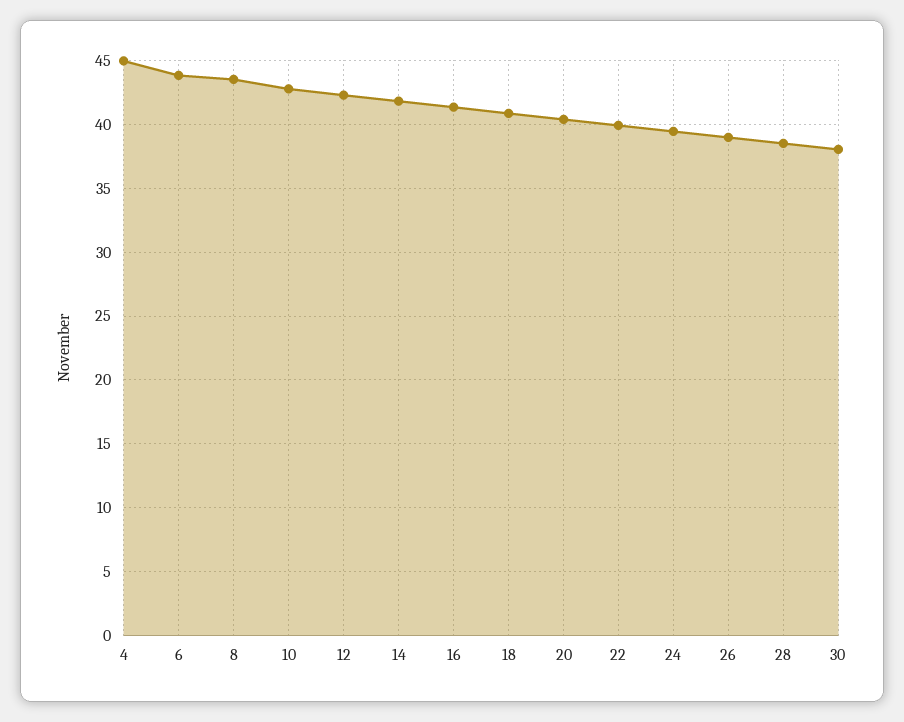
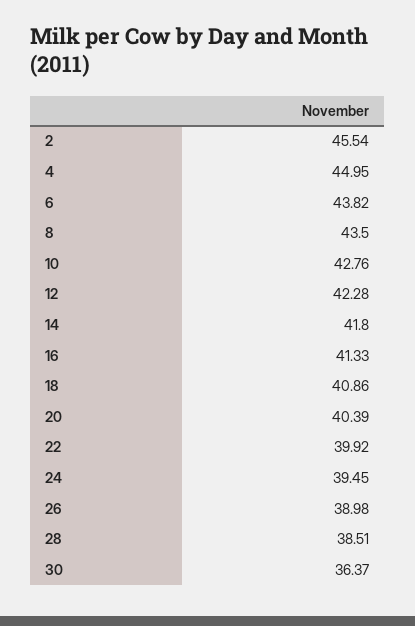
30: 38 -> 36.37
2: none -> 45.54

